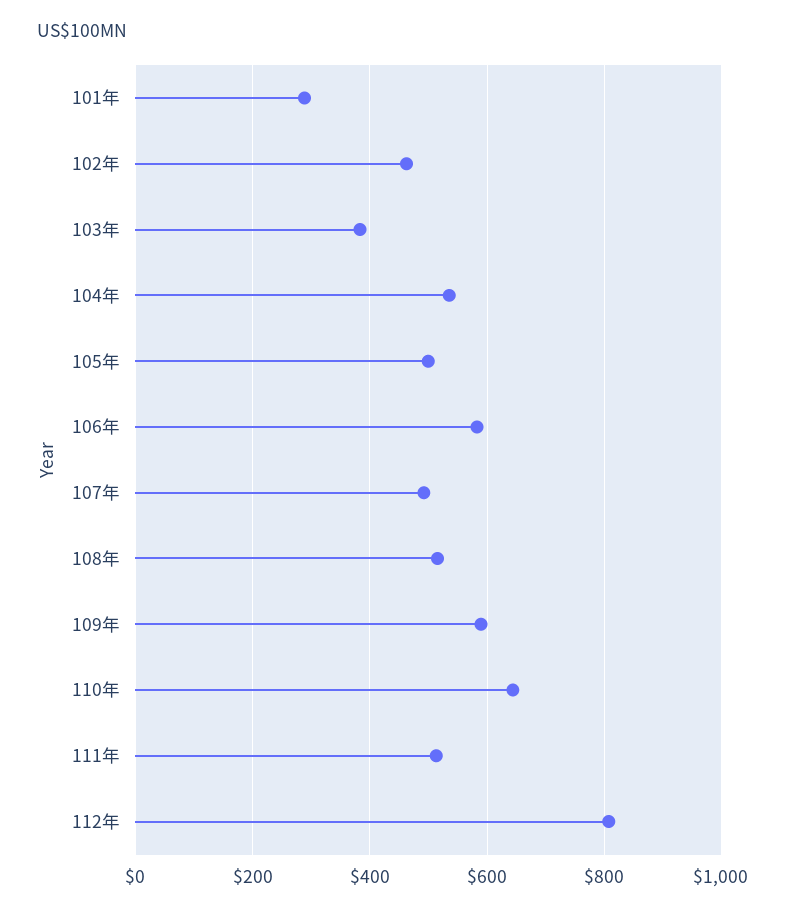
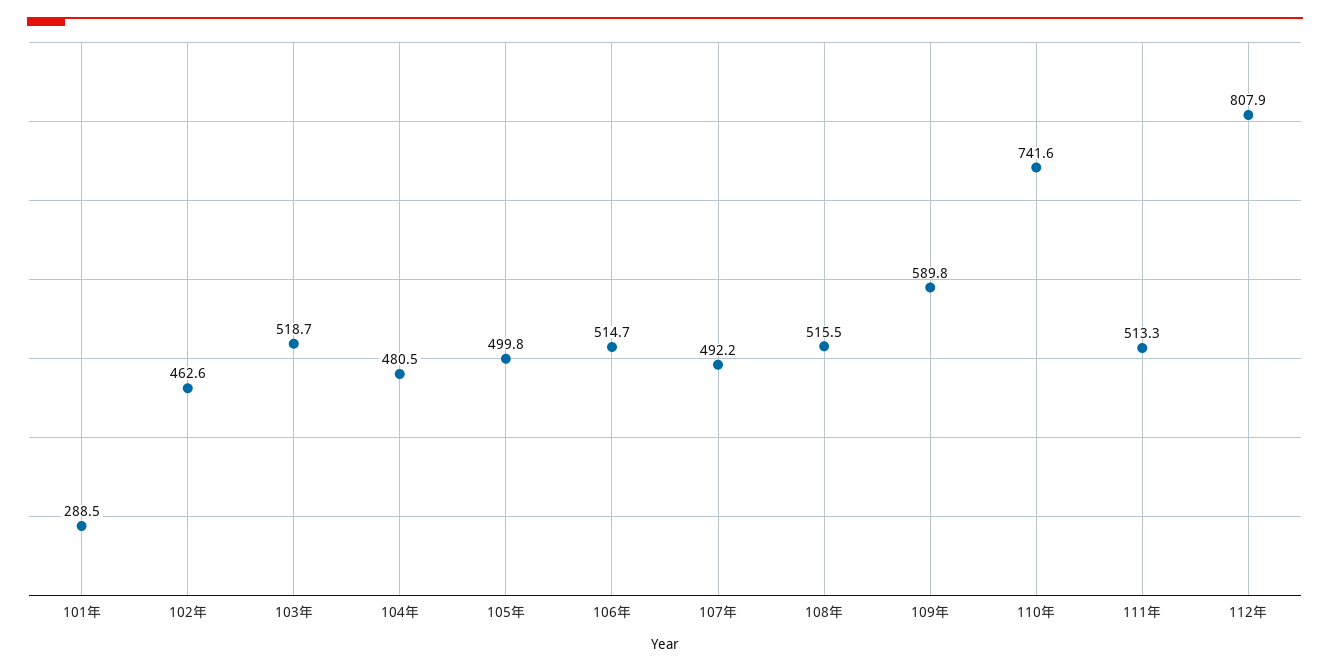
103年: 380 -> 518.7
104年: 540 -> 480.5
106年: 580 -> 514.7
110年: 640 -> 741.6

